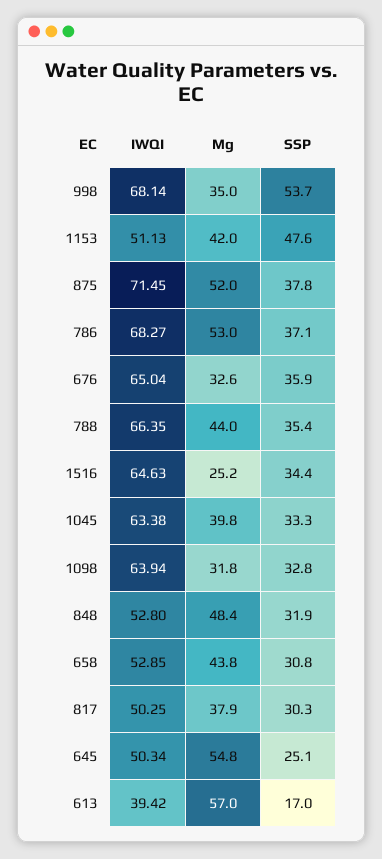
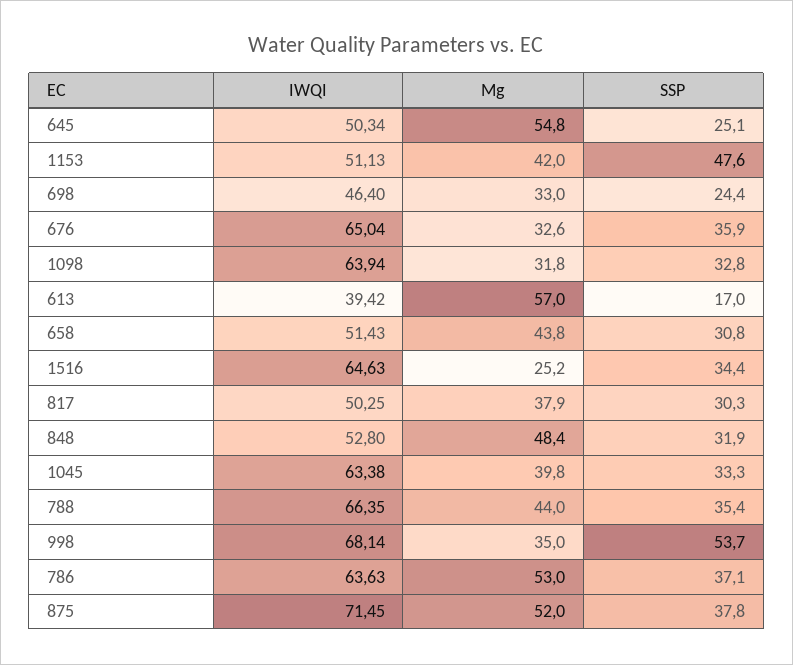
IWQI, 786: 68.27 -> 63.63
IWQI, 658: 52.85 -> 51.43
IWQI, 698: none -> 46.4
Mg, 698: none -> 33
SSP, 698: none -> 24.4

